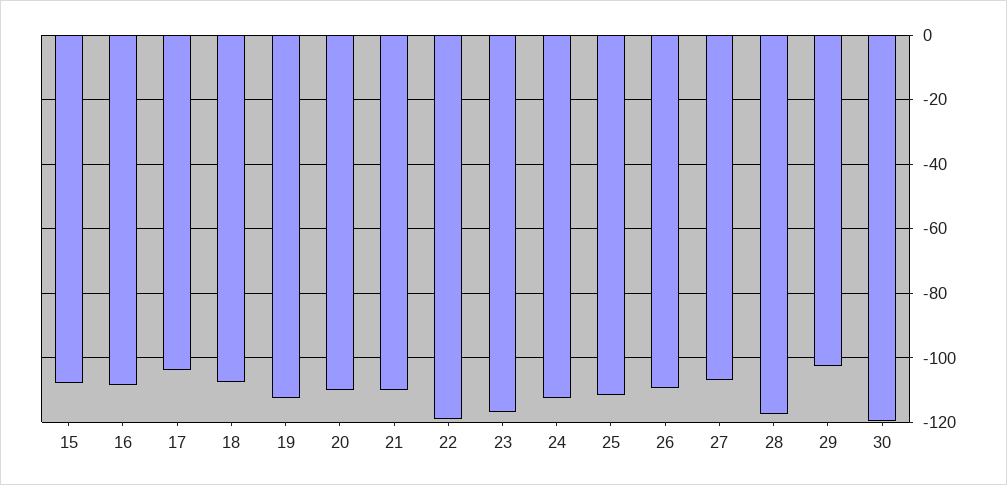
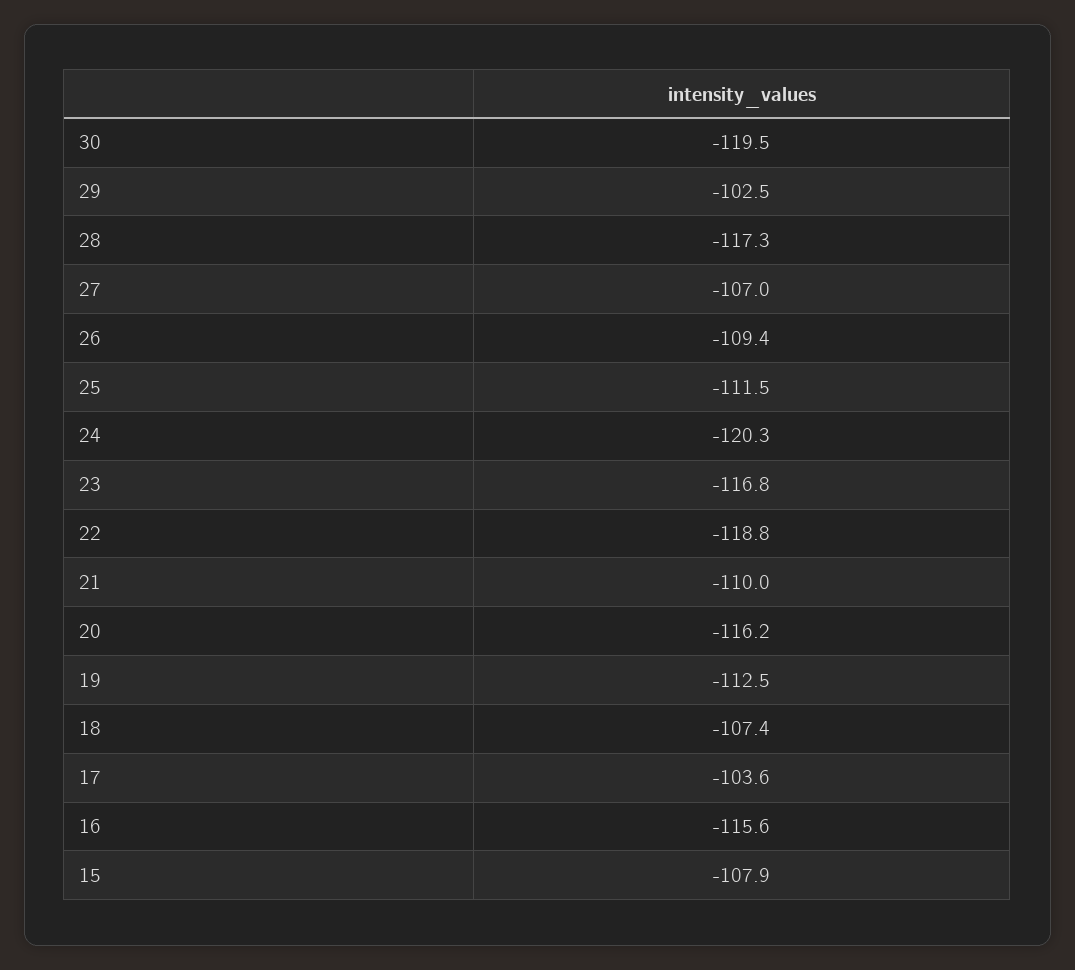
16: -108 -> -115.6
20: -110 -> -116.2
24: -112 -> -120.3

